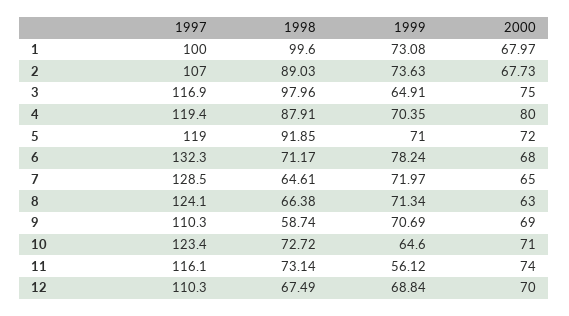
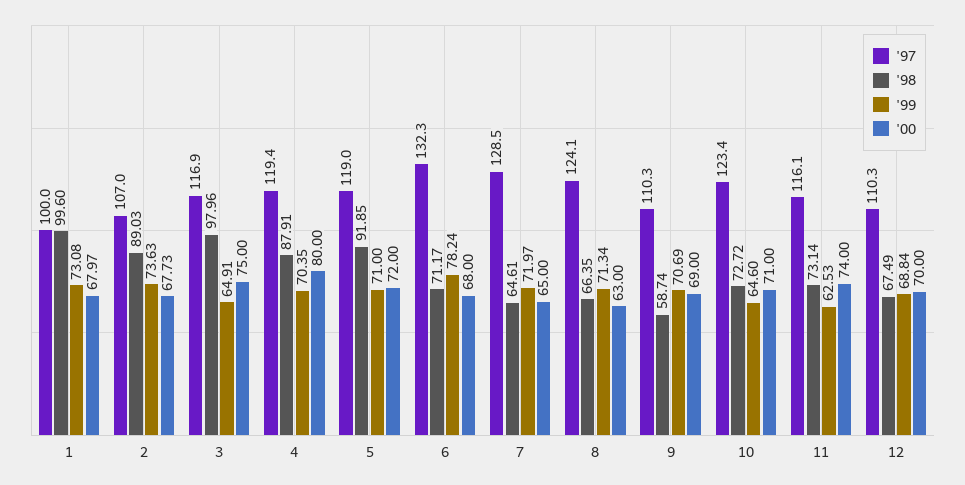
1998, 8: 66.38 -> 66.35
1999, 11: 56.12 -> 62.53

